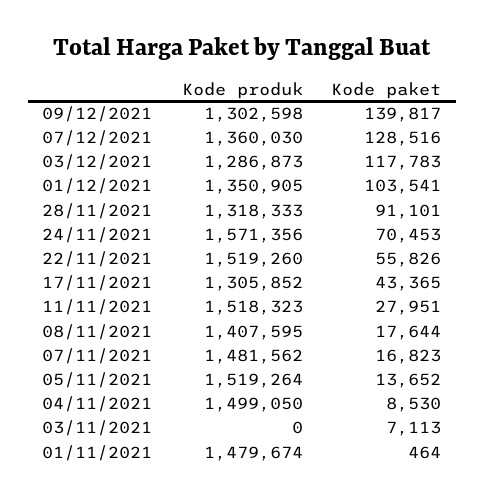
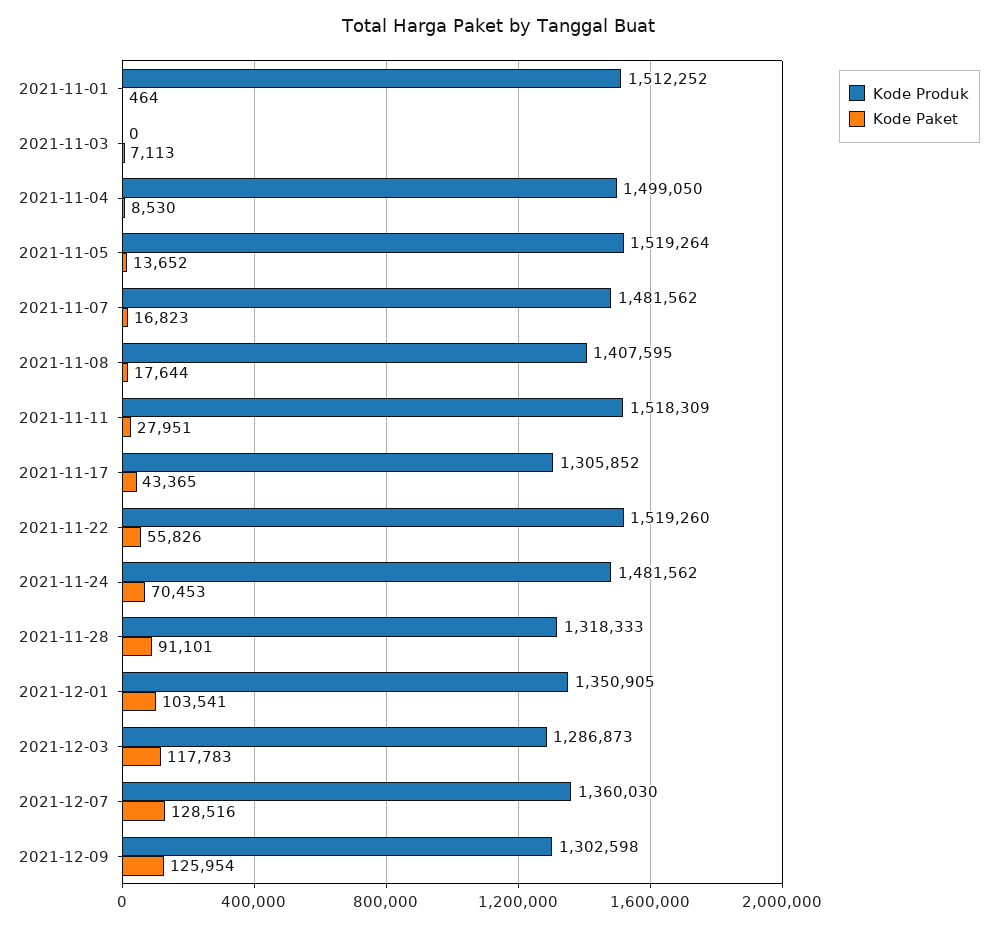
Kode paket, 09/12/2021: 139817 -> 125954
Kode produk, 24/11/2021: 1571356 -> 1481562
Kode produk, 11/11/2021: 1518323 -> 1518309
Kode produk, 01/11/2021: 1479674 -> 1512252

